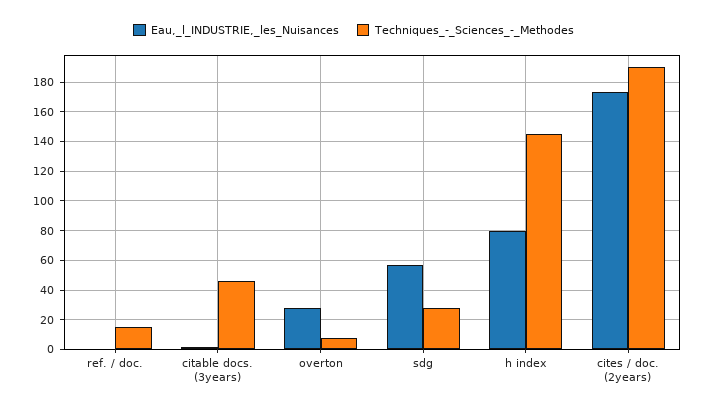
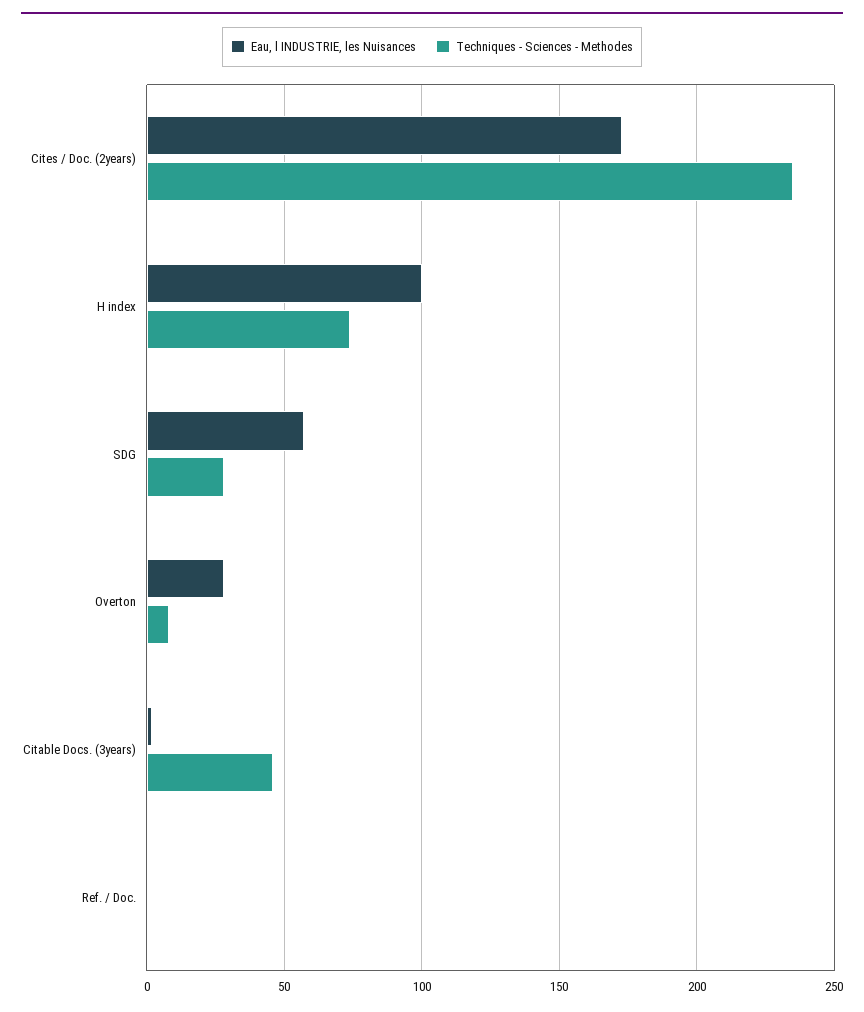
Techniques_-_Sciences_-_Methodes, ref. / doc.: 15 -> 0
Eau,_l_INDUSTRIE,_les_Nuisances, h index: 80 -> 100
Techniques_-_Sciences_-_Methodes, h index: 145 -> 75
Techniques_-_Sciences_-_Methodes, cites / doc. (2years): 190 -> 235

